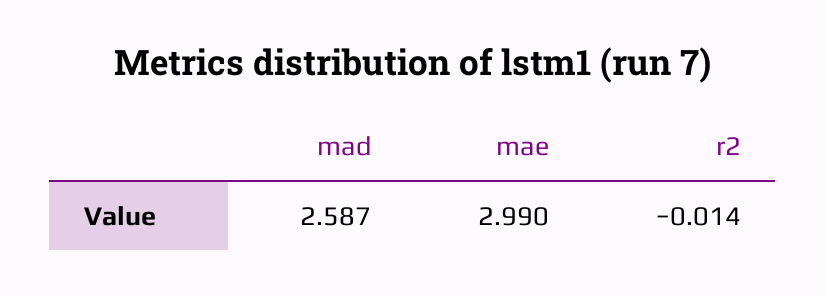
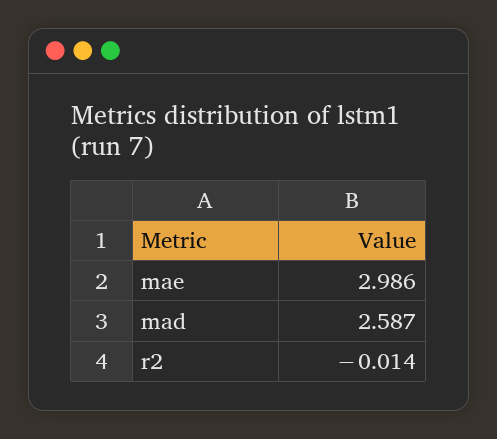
mae: 2.99 -> 2.986

